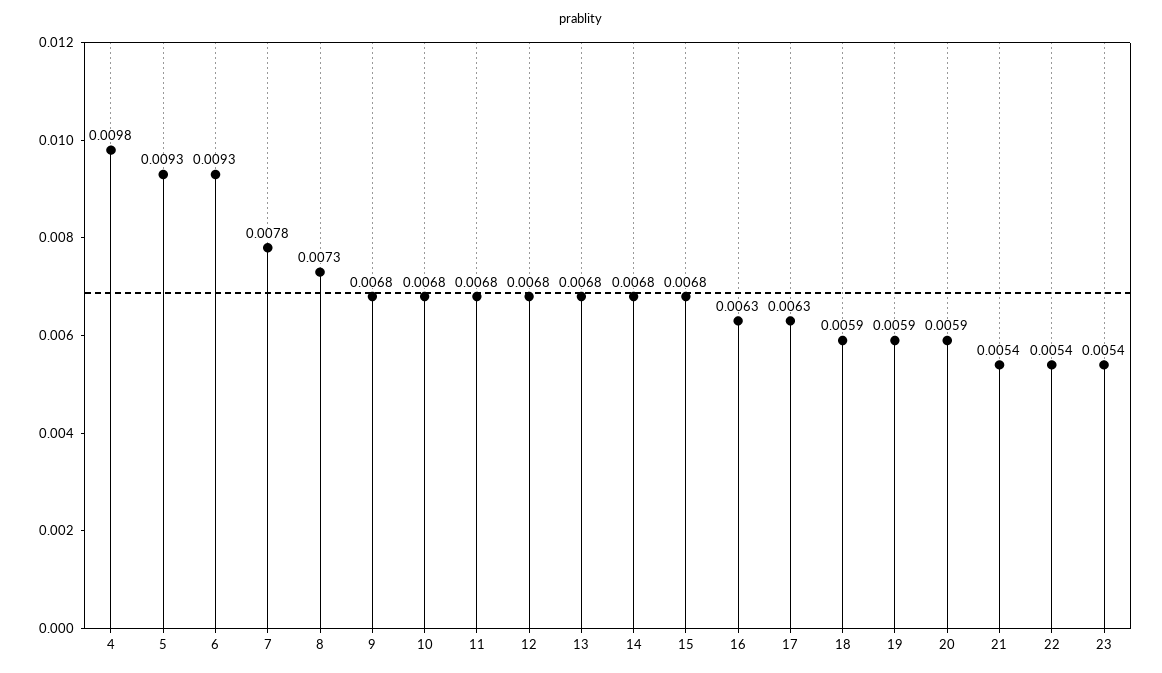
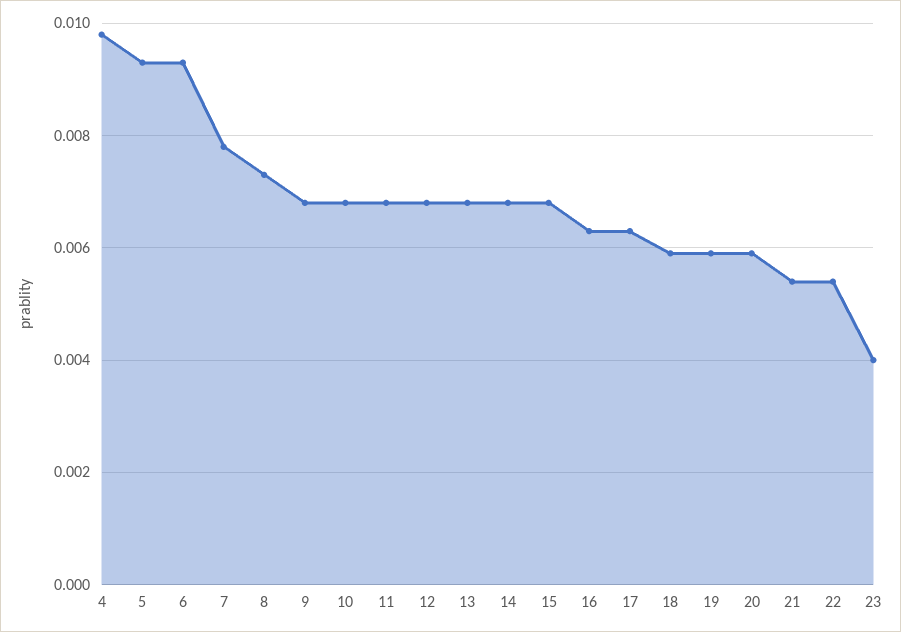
23: 0.0054 -> 0.004

